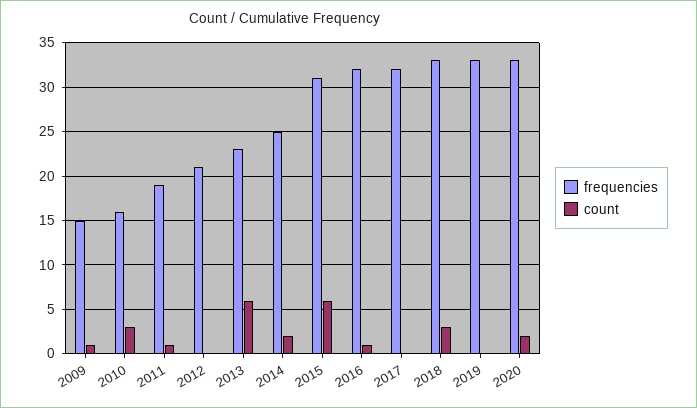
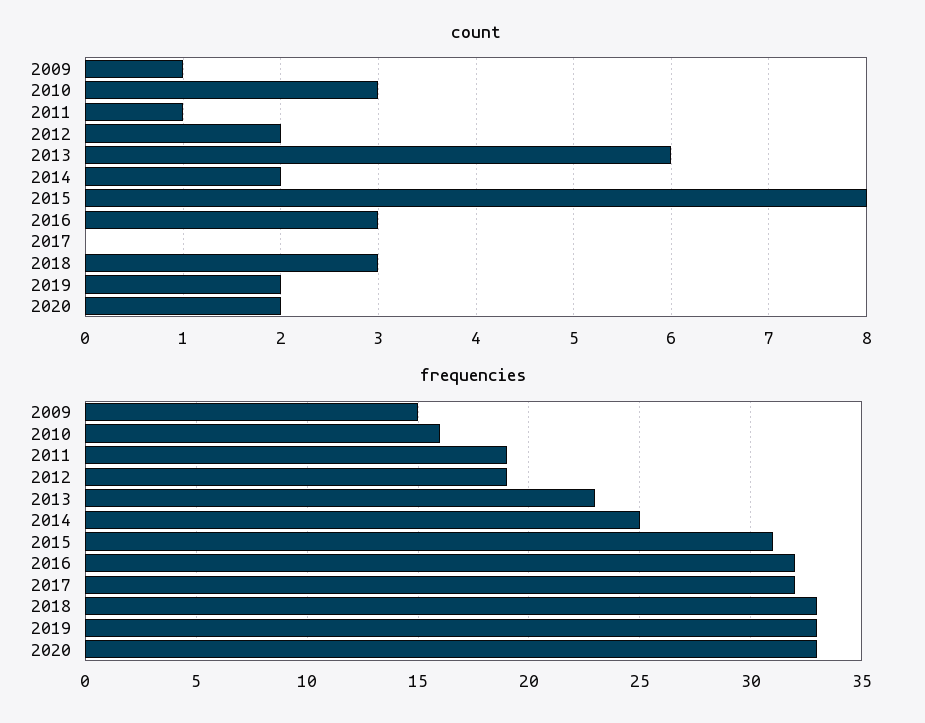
frequencies, 2012: 21 -> 19
count, 2012: 0 -> 2
count, 2015: 6 -> 8
count, 2016: 1 -> 3
count, 2019: 0 -> 2

